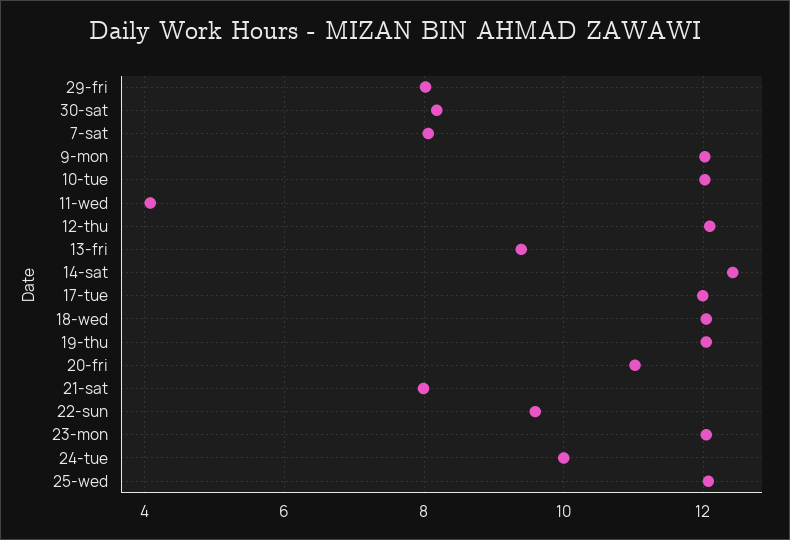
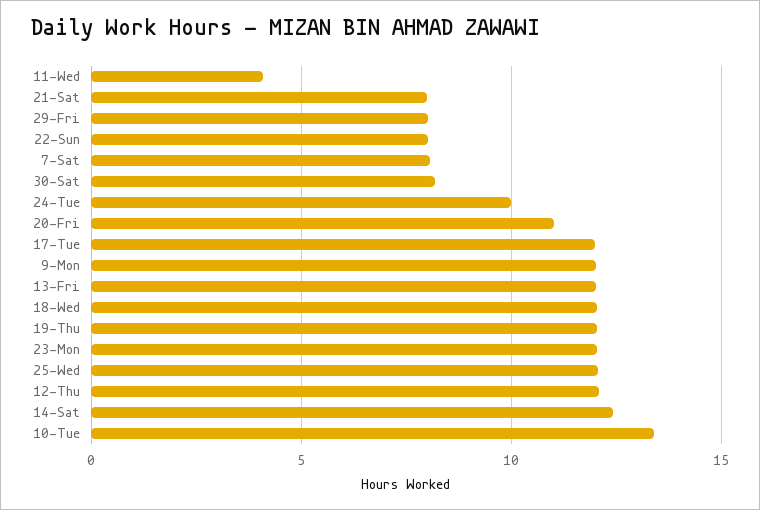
10-tue: 12 -> 13.5
13-fri: 9.4 -> 12
22-sun: 9.6 -> 8

